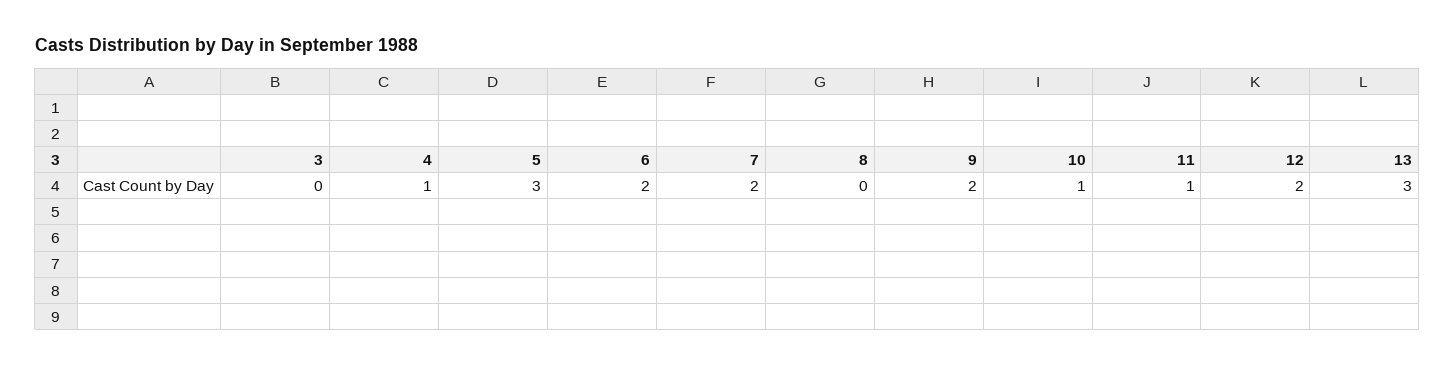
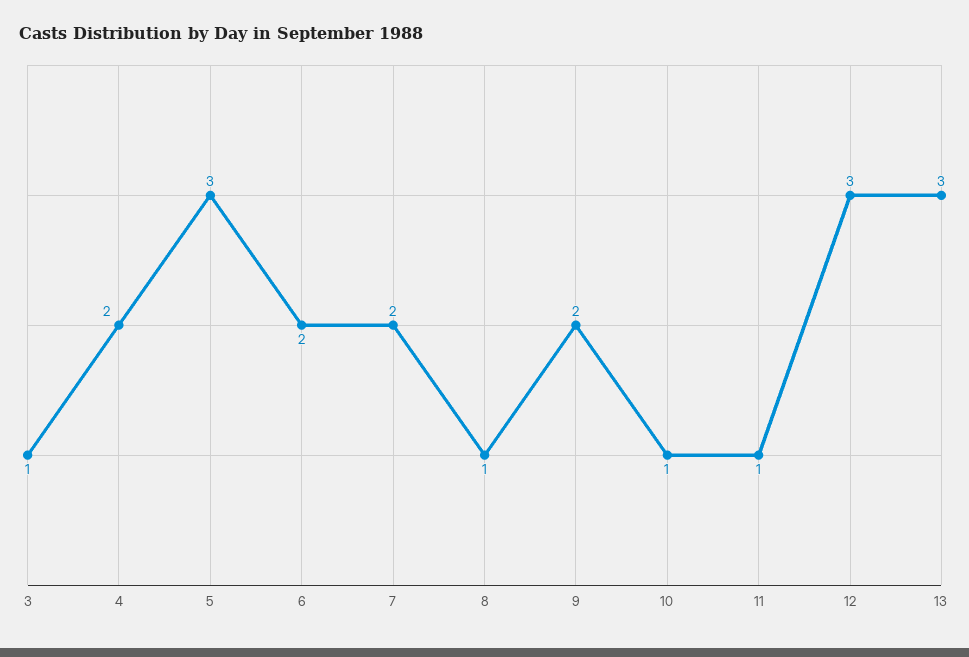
3: 0 -> 1
4: 1 -> 2
8: 0 -> 1
12: 2 -> 3

